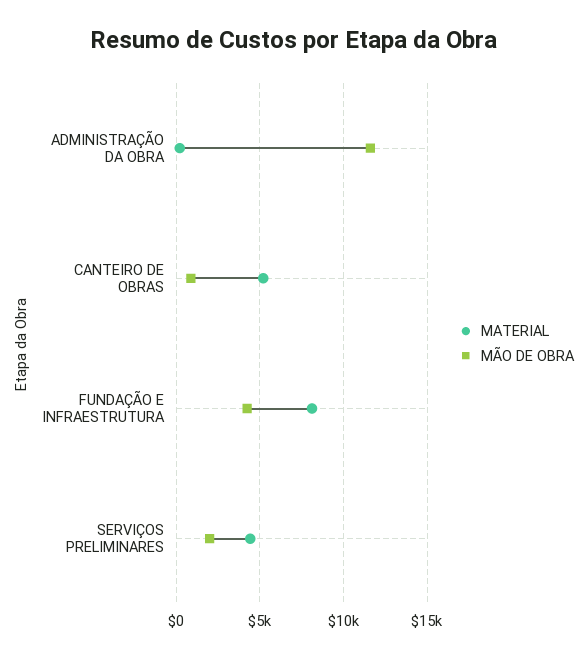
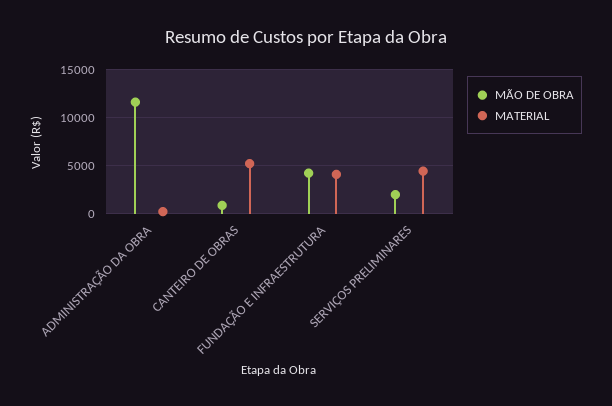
MATERIAL, FUNDAÇÃO E INFRAESTRUTURA: 8000 -> 4000

